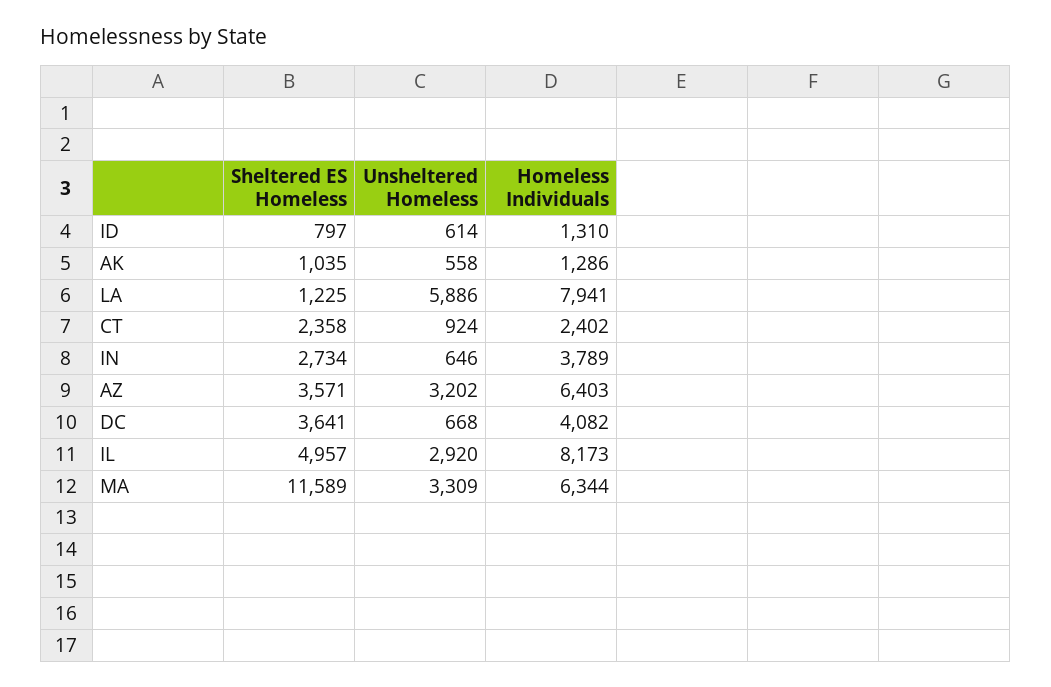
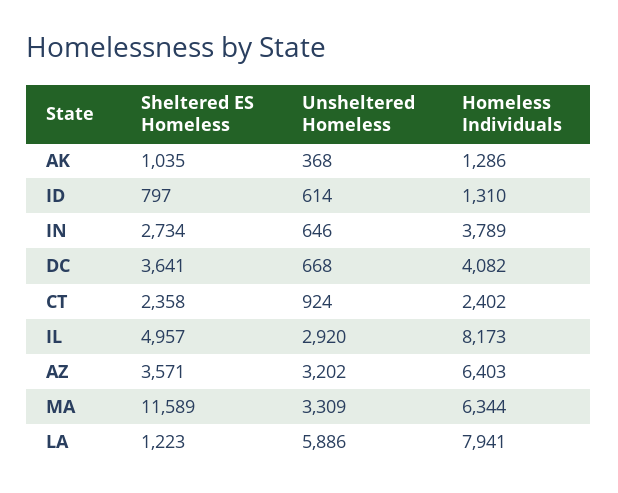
Unsheltered Homeless, AK: 558 -> 368
Sheltered ES Homeless, LA: 1225 -> 1223

